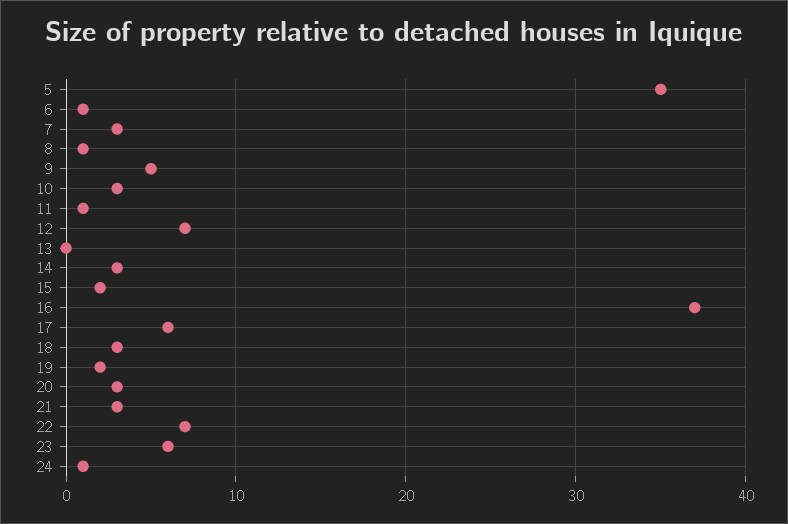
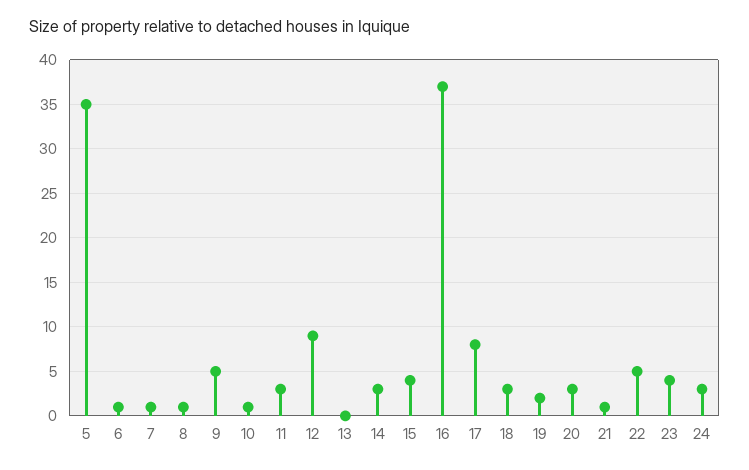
7: 3 -> 1
10: 3 -> 1
11: 1 -> 3
12: 7 -> 9
15: 2 -> 4
17: 6 -> 8
21: 3 -> 1
22: 7 -> 5
23: 6 -> 4
24: 1 -> 3

